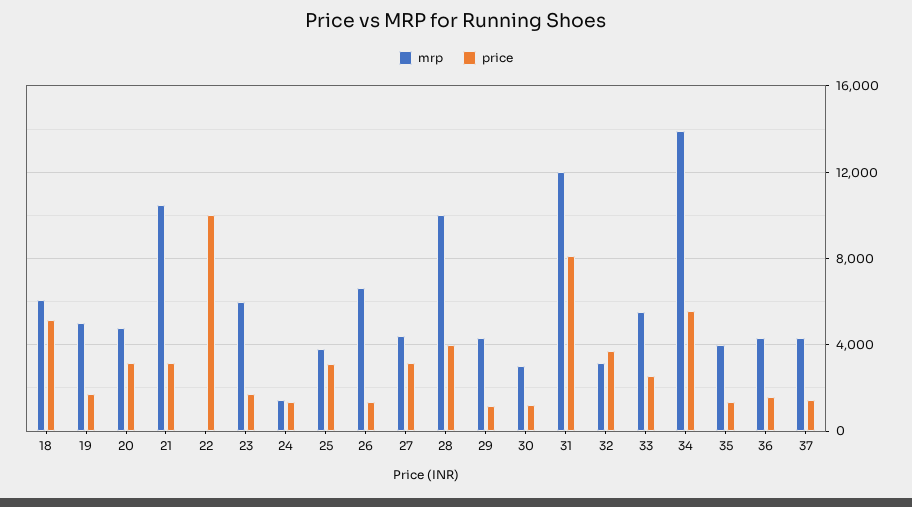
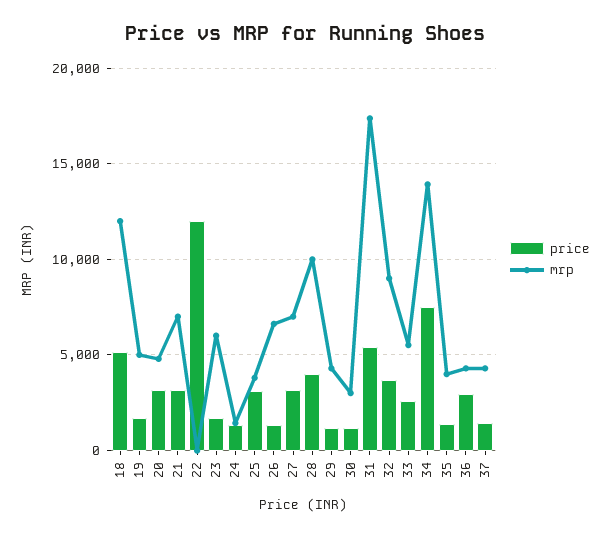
mrp, 18: 6000 -> 12000
mrp, 21: 10500 -> 7000
price, 22: 10000 -> 12000
mrp, 27: 4500 -> 7000
mrp, 31: 12000 -> 17500
price, 31: 8000 -> 5500
mrp, 32: 3000 -> 9000
price, 34: 5500 -> 7500
price, 36: 1500 -> 3000

